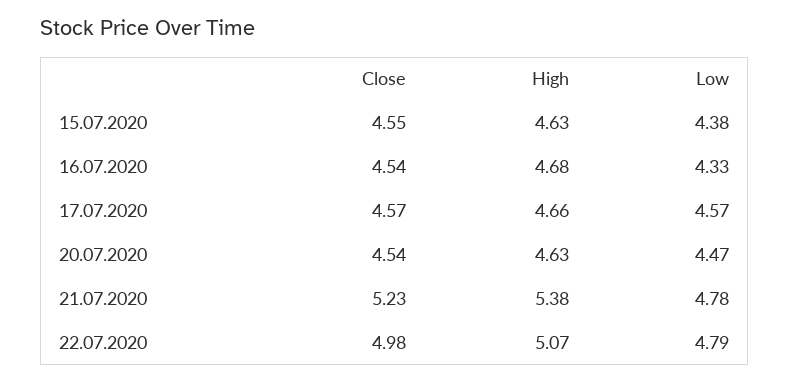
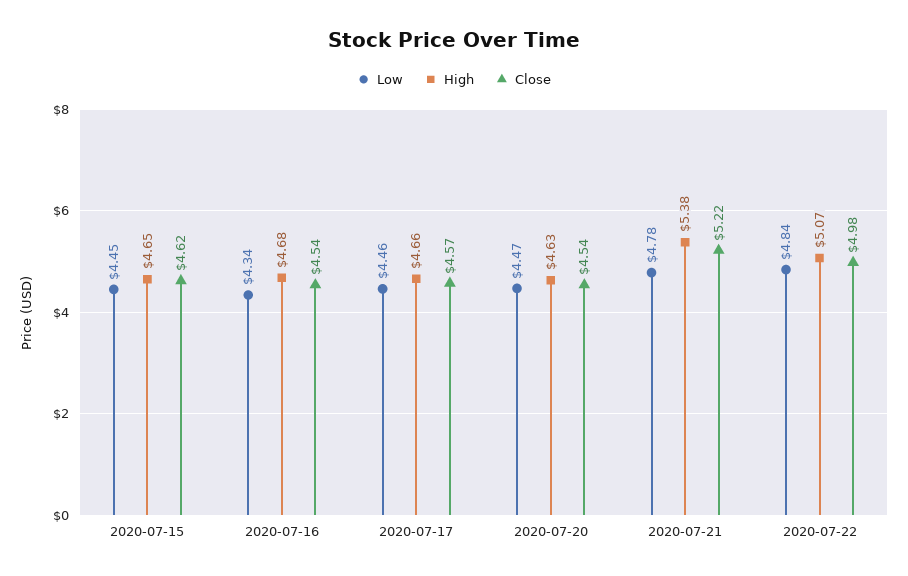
Close, 15.07.2020: 4.55 -> 4.62
High, 15.07.2020: 4.63 -> 4.65
Low, 15.07.2020: 4.38 -> 4.45
Low, 16.07.2020: 4.33 -> 4.34
Low, 17.07.2020: 4.57 -> 4.46
Close, 21.07.2020: 5.23 -> 5.22
Low, 22.07.2020: 4.79 -> 4.84

